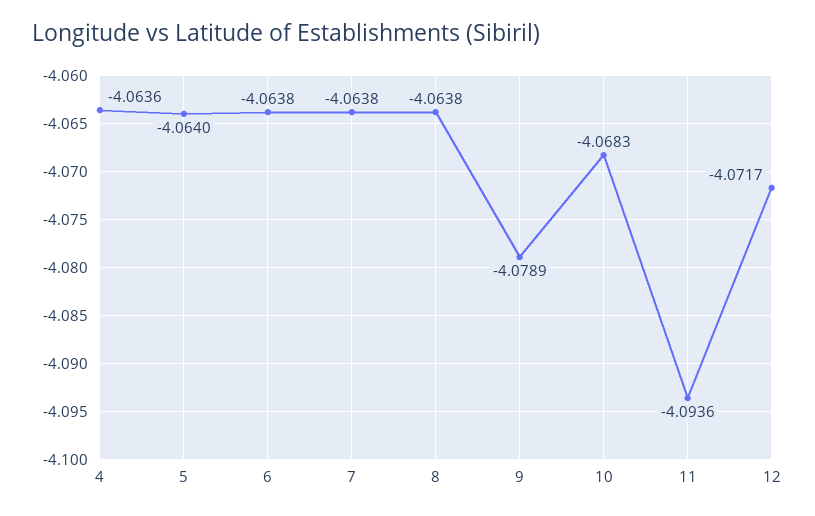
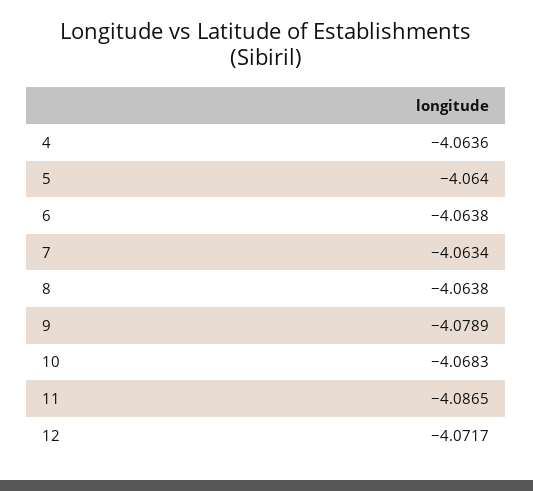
7: -4.0638 -> -4.0634
11: -4.0936 -> -4.0865

